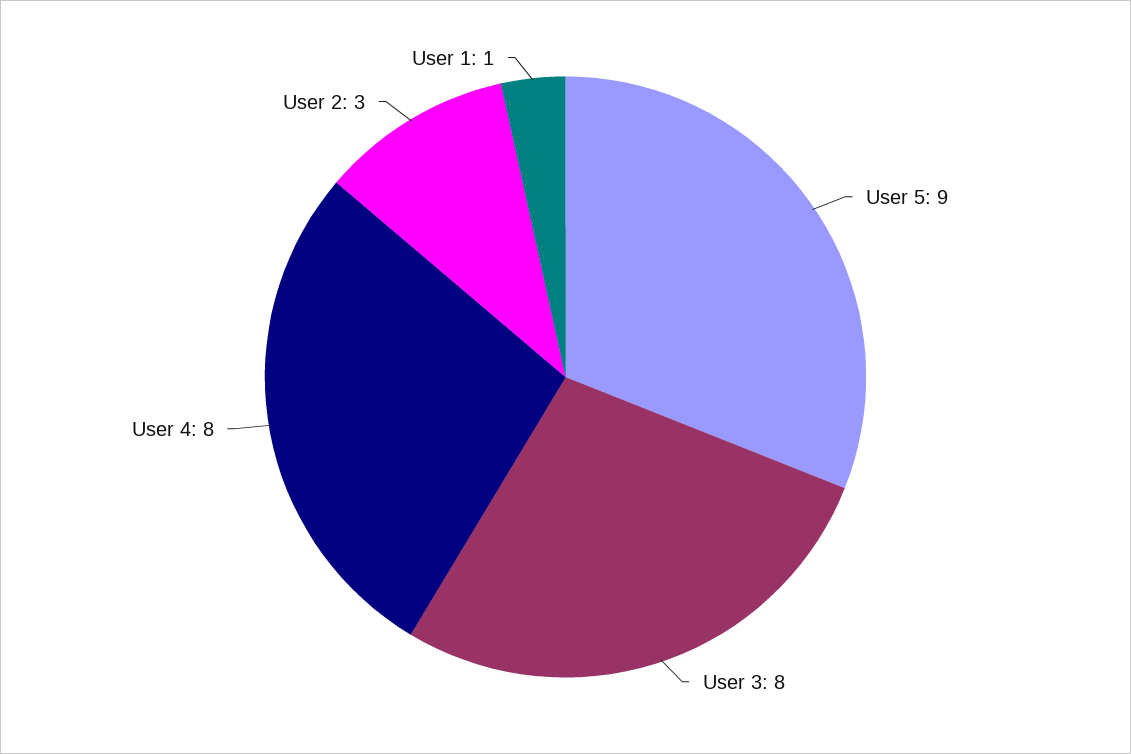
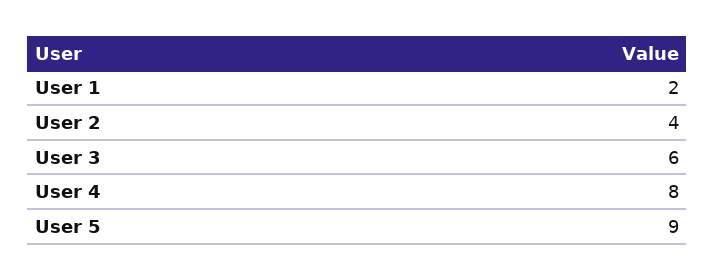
User 3: 8 -> 6
User 2: 3 -> 4
User 1: 1 -> 2

